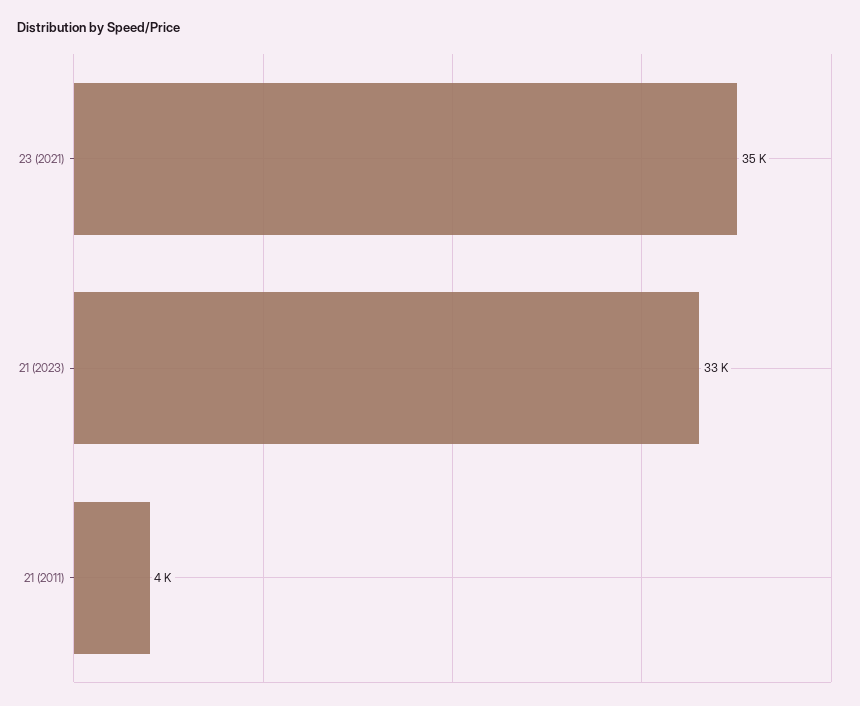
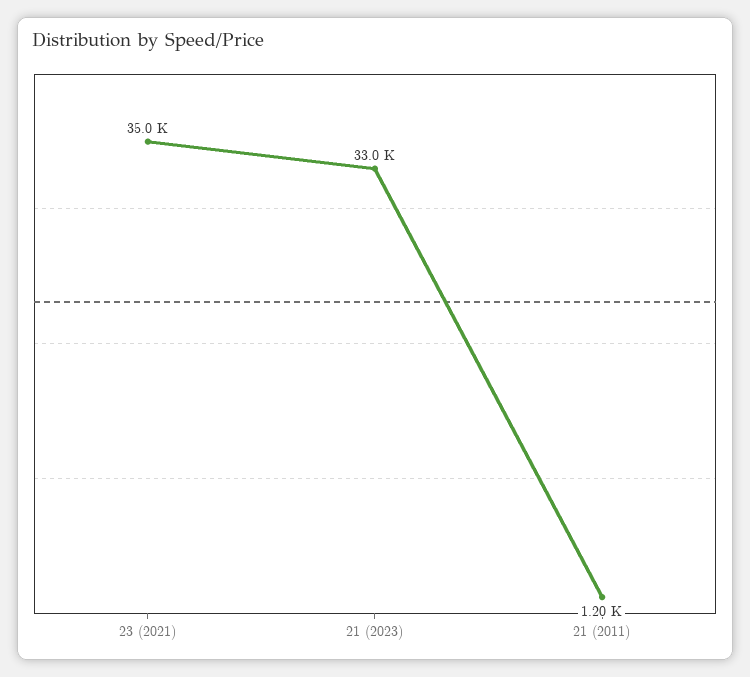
21 (2011): 4000 -> 1200

